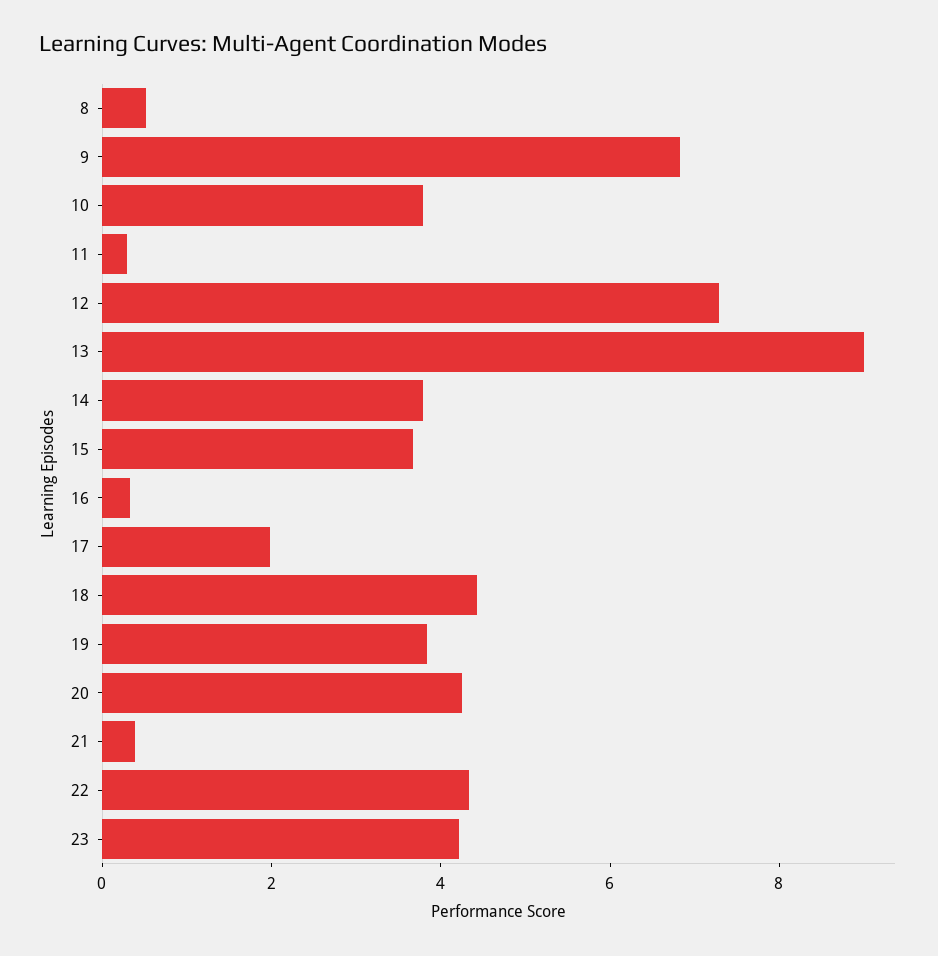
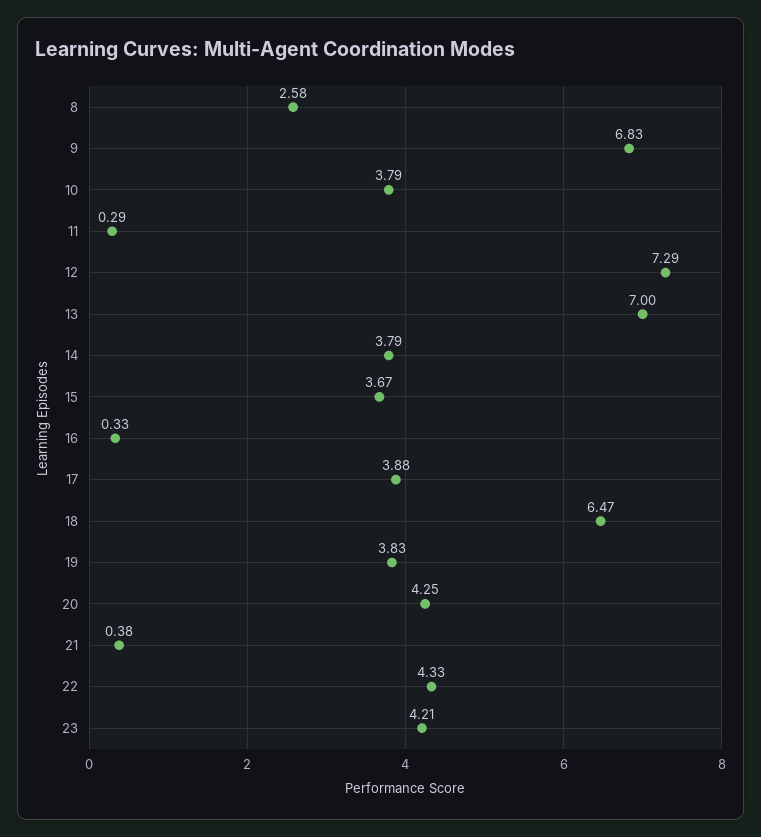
8: 0.5 -> 2.58
13: 9 -> 7
17: 2 -> 3.88
18: 4.5 -> 6.47

